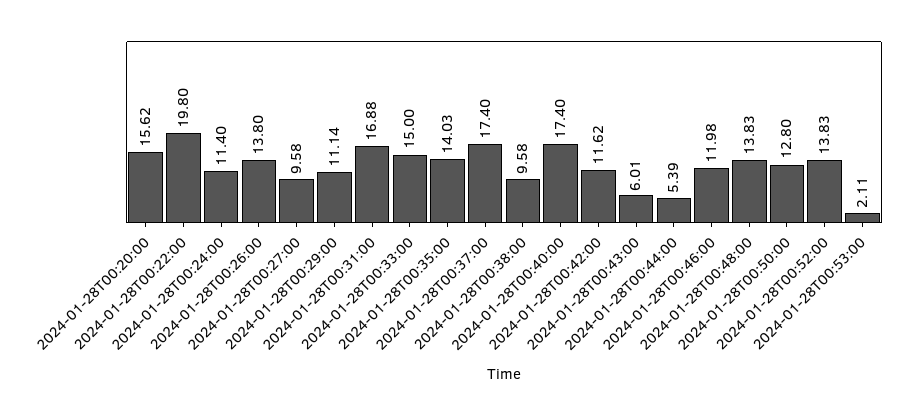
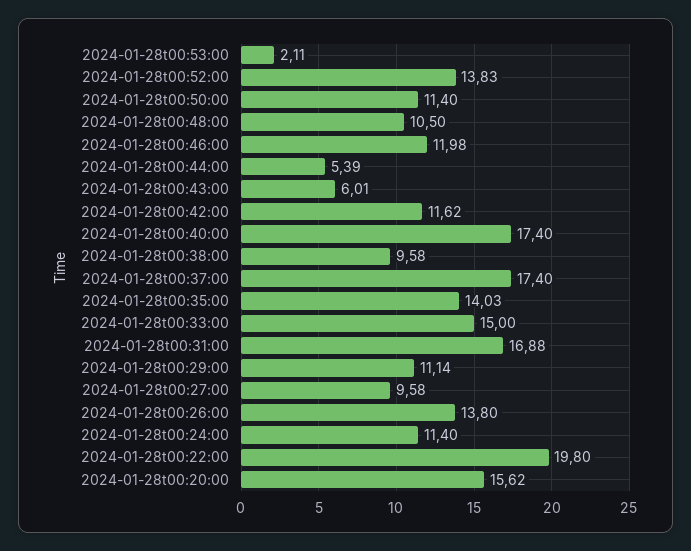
2024-01-28T00:48:00: 13.83 -> 10.5
2024-01-28T00:50:00: 12.8 -> 11.4

